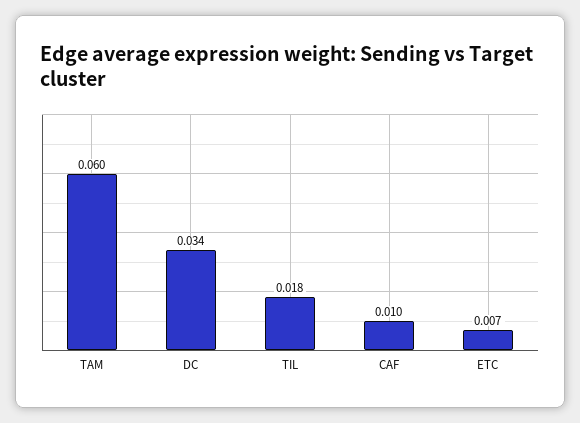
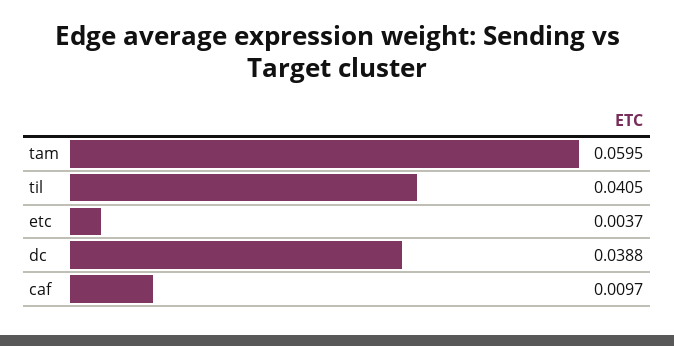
DC: 0.034 -> 0.0388
TIL: 0.018 -> 0.0405
ETC: 0.007 -> 0.0037

